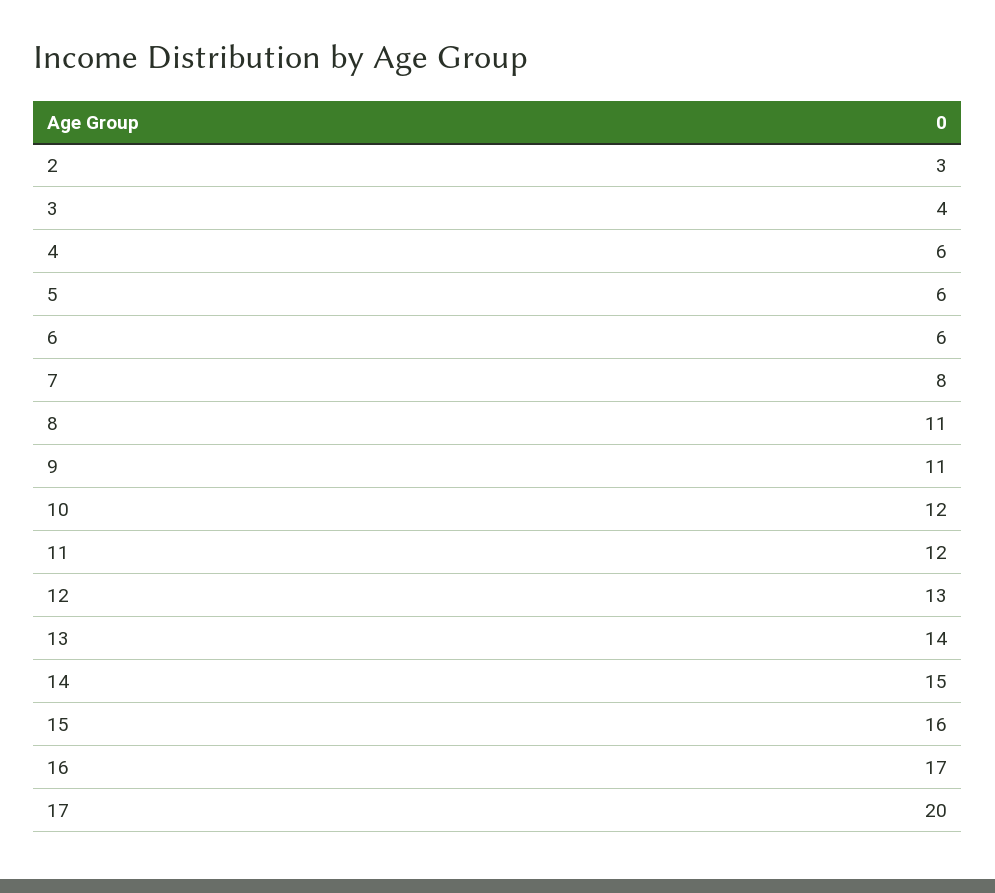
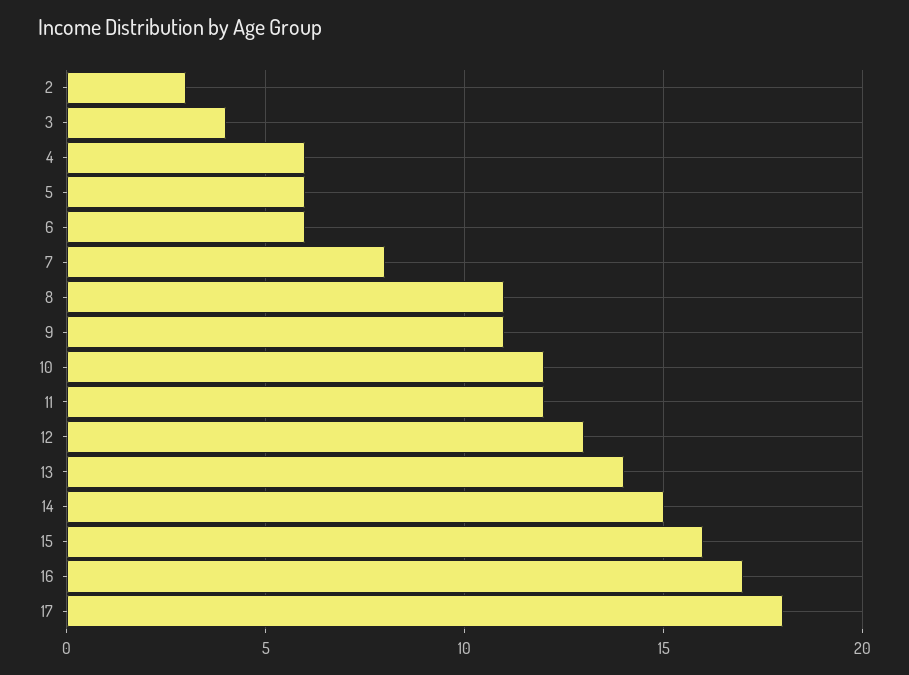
17: 20 -> 18

